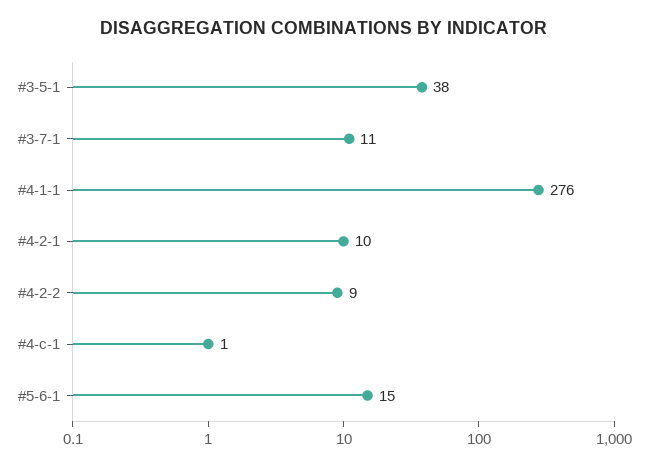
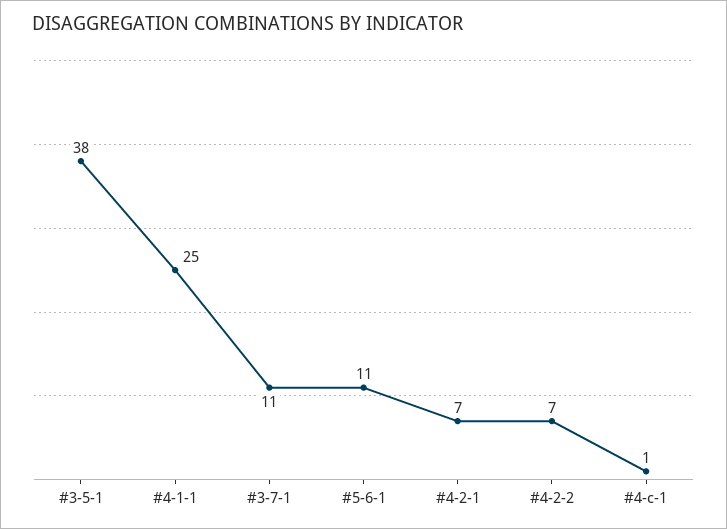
#4-1-1: 276 -> 25
#4-2-1: 10 -> 7
#4-2-2: 9 -> 7
#5-6-1: 15 -> 11

